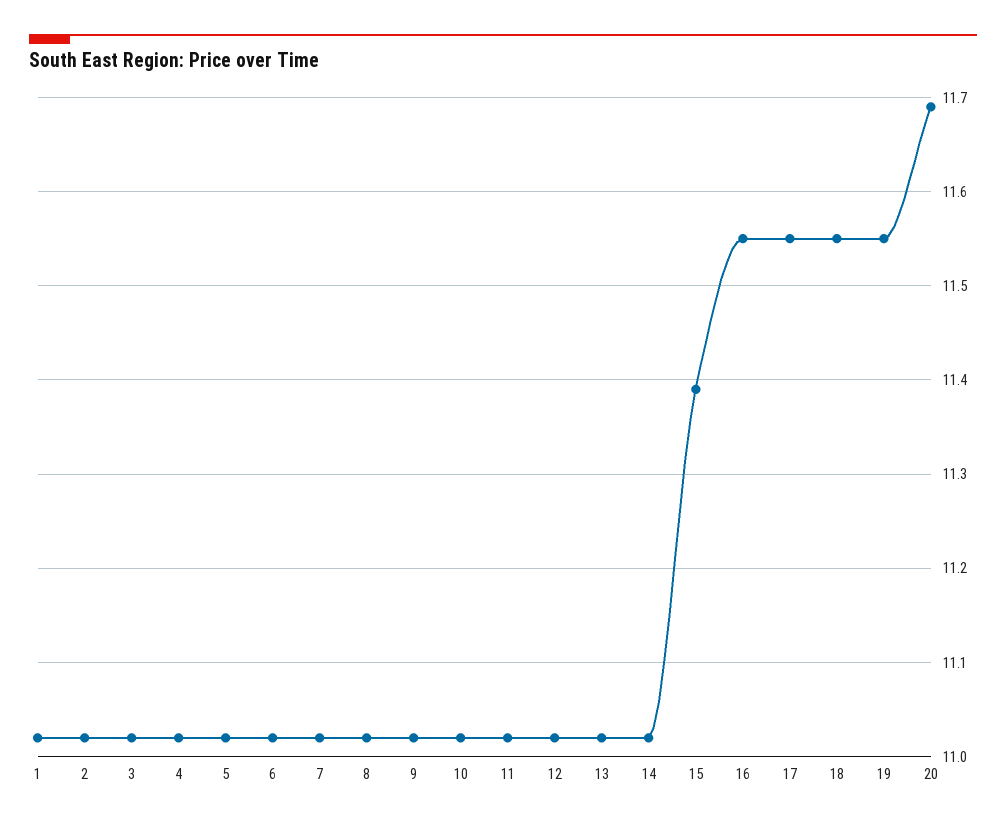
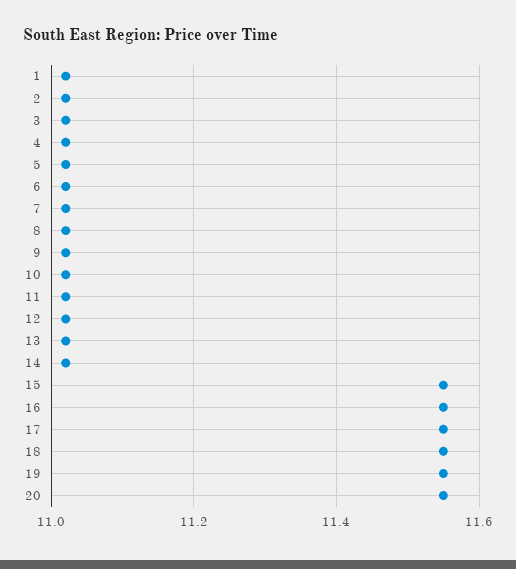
15: 11.39 -> 11.55
20: 11.69 -> 11.55

